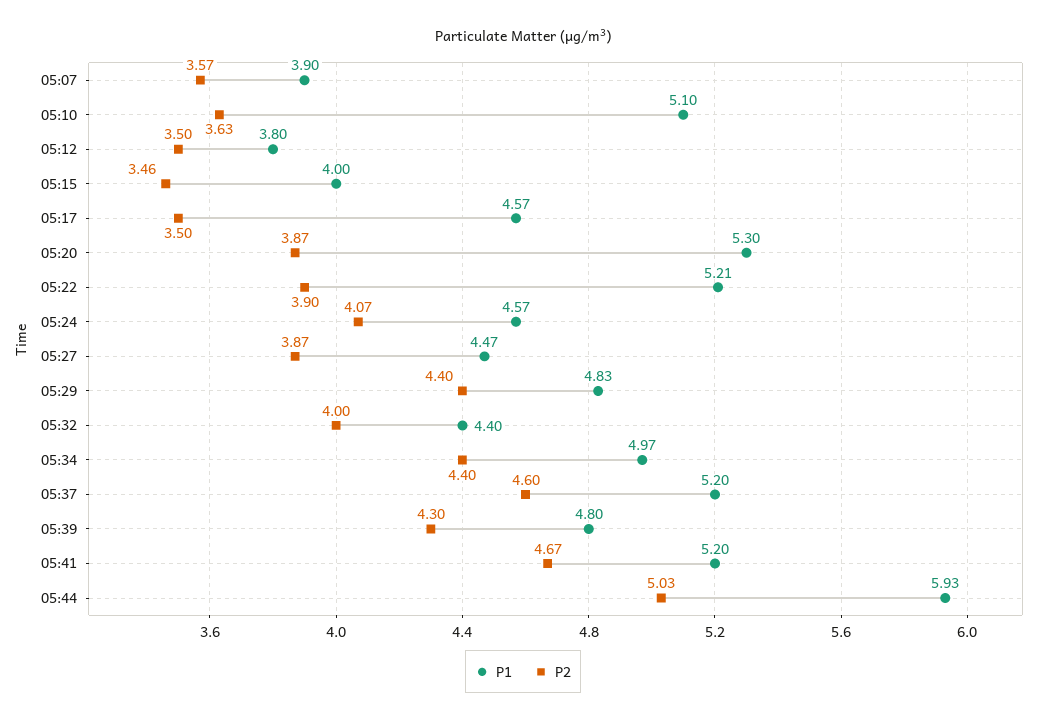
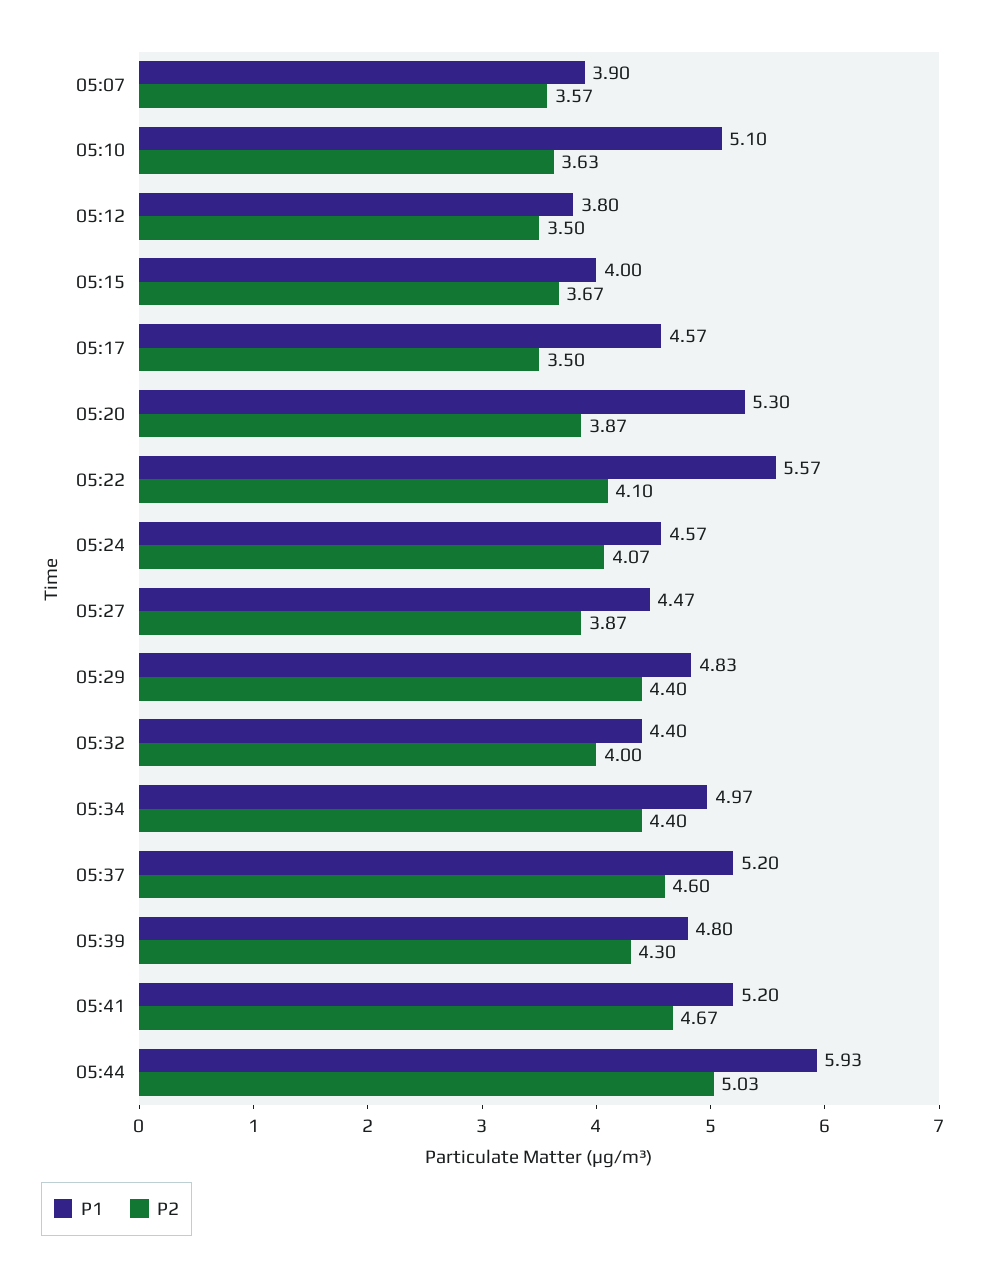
P2, 05:15: 3.46 -> 3.67
P1, 05:22: 5.21 -> 5.57
P2, 05:22: 3.9 -> 4.1

